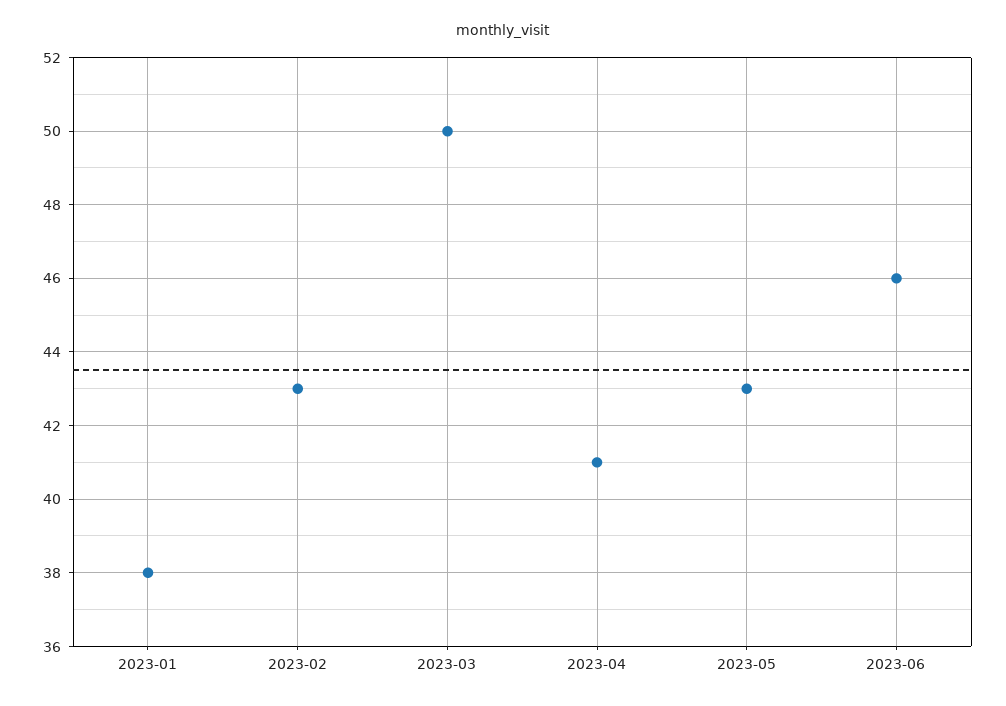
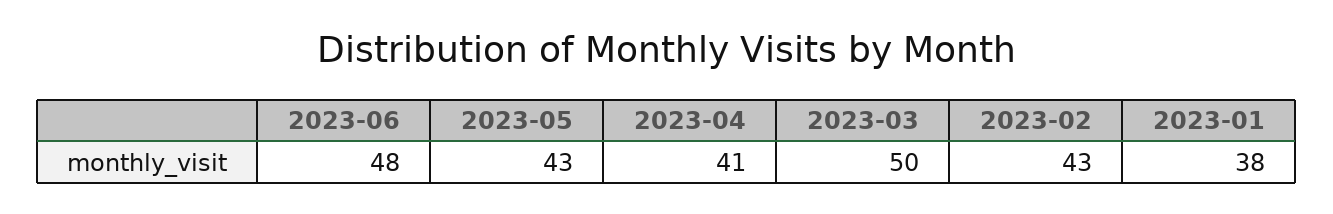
2023-06: 46 -> 48

